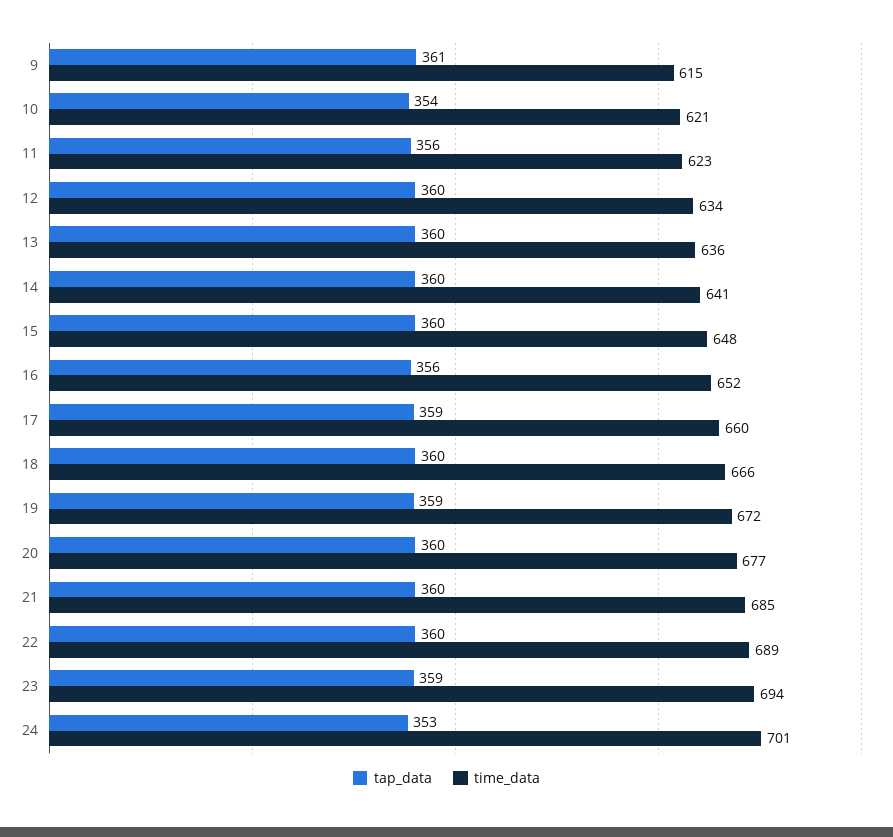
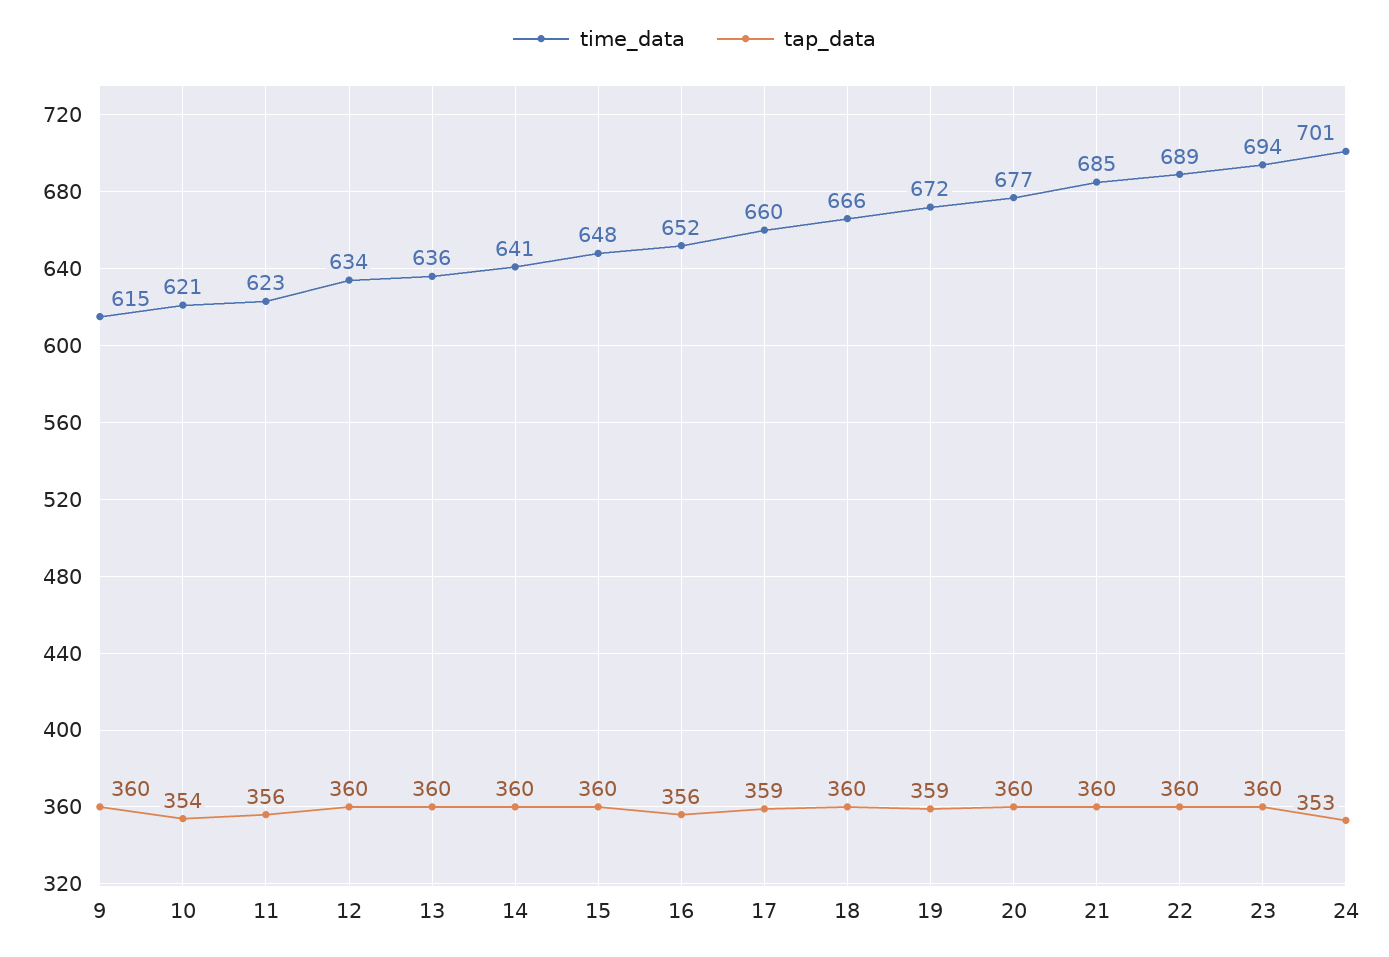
tap_data, 9: 361 -> 360
tap_data, 23: 359 -> 360

